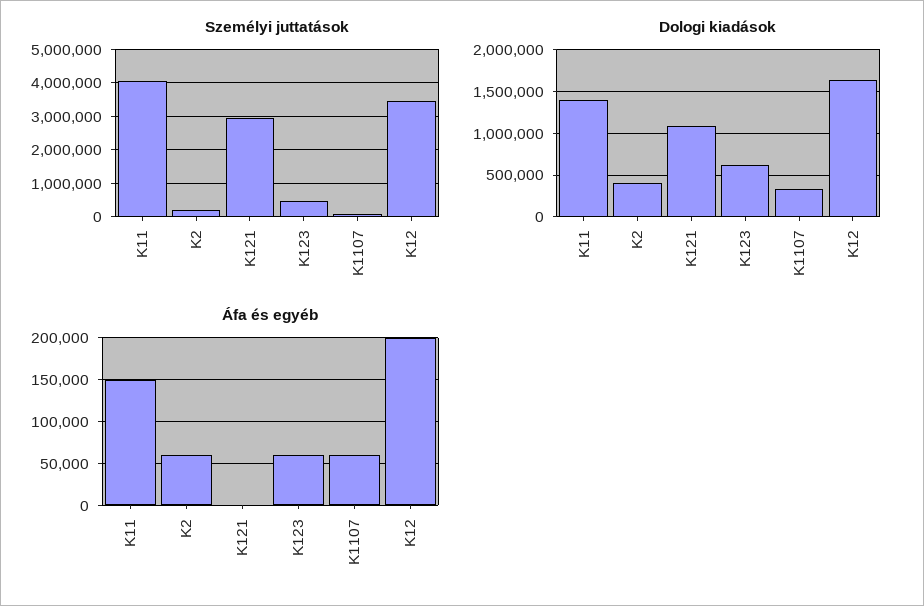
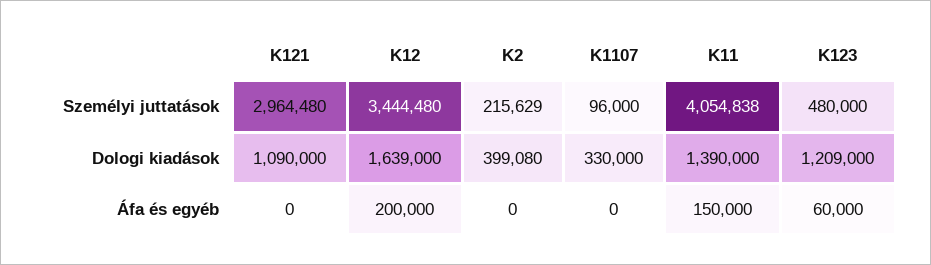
Dologi kiadások, K123: 600000 -> 1209000
Áfa és egyéb, K2: 60000 -> 0
Áfa és egyéb, K1107: 60000 -> 0

